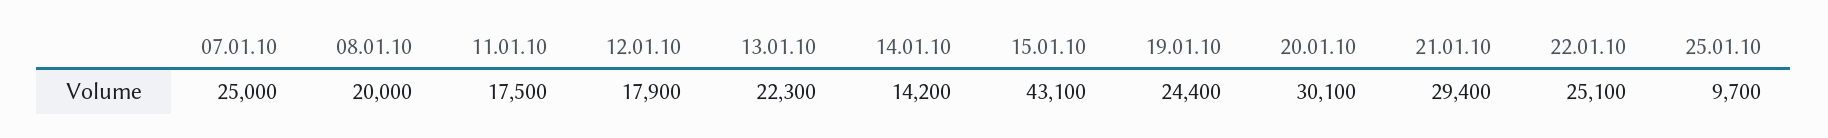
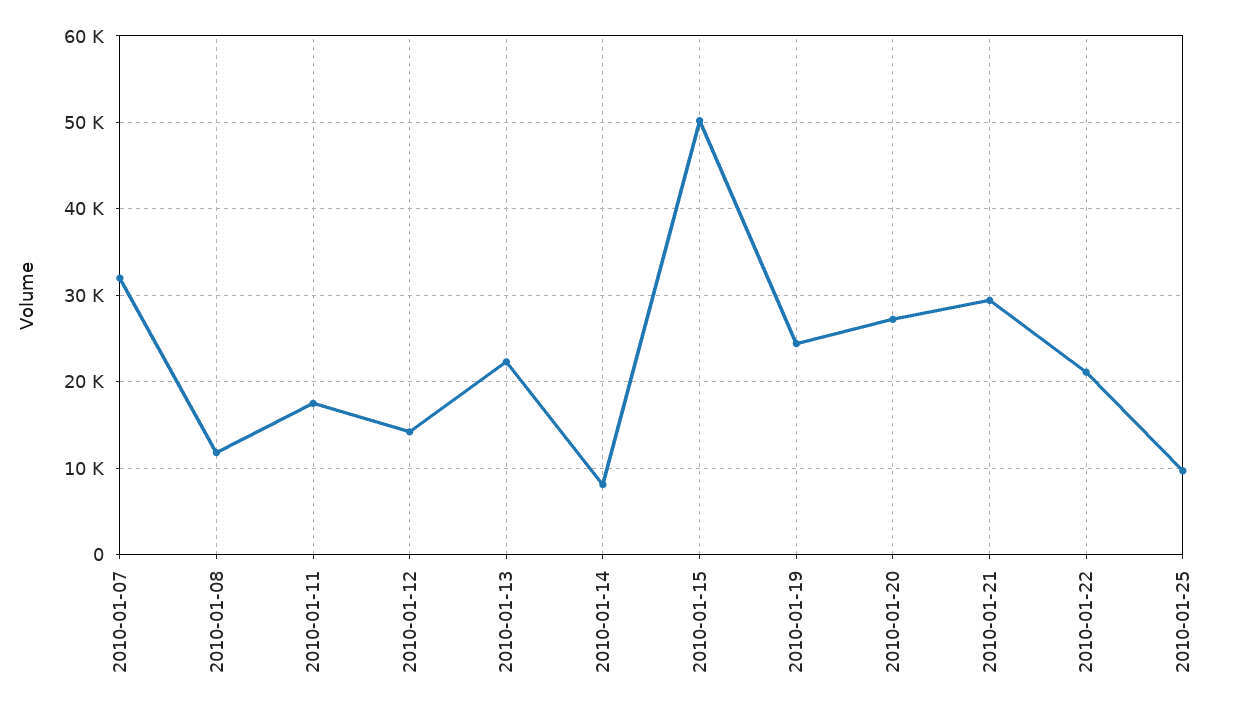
07.01.10: 25000 -> 32000
08.01.10: 20000 -> 12000
12.01.10: 17900 -> 14000
14.01.10: 14200 -> 8000
15.01.10: 43100 -> 50000
20.01.10: 30100 -> 27000
22.01.10: 25100 -> 21000

